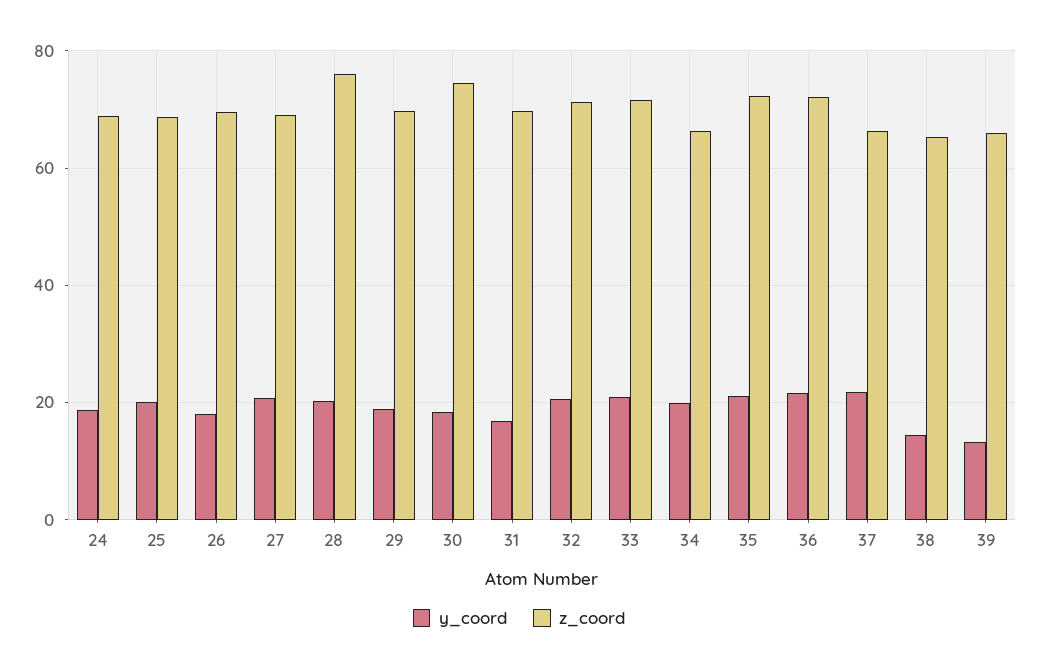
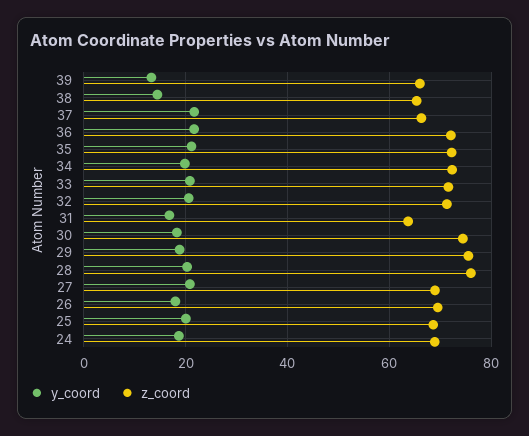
z_coord, 29: 70 -> 76
z_coord, 31: 70 -> 64
z_coord, 34: 66 -> 72

